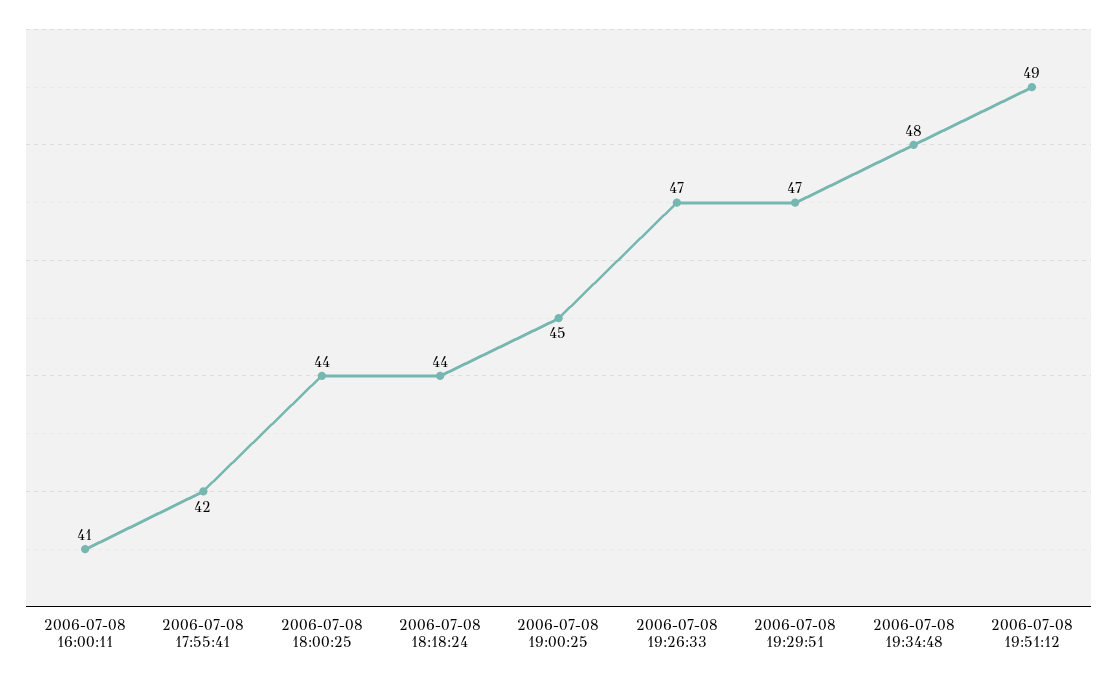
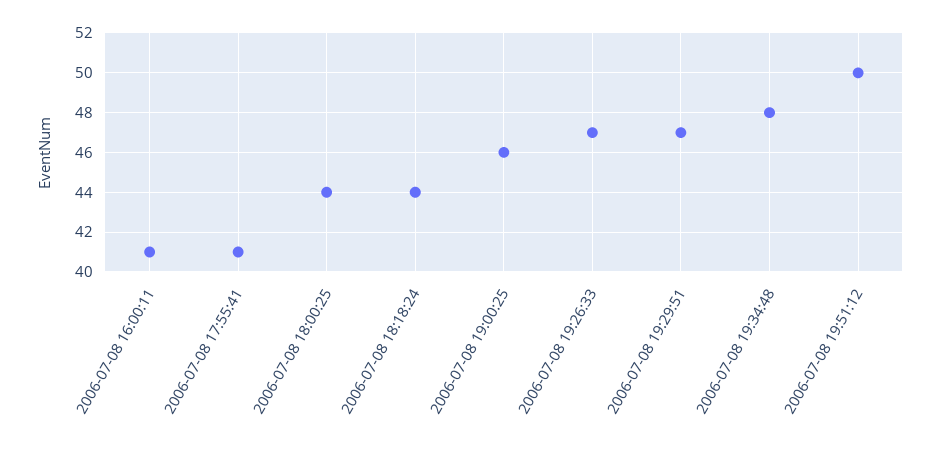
2006-07-08 17:55:41: 42 -> 41
2006-07-08 19:00:25: 45 -> 46
2006-07-08 19:51:12: 49 -> 50

